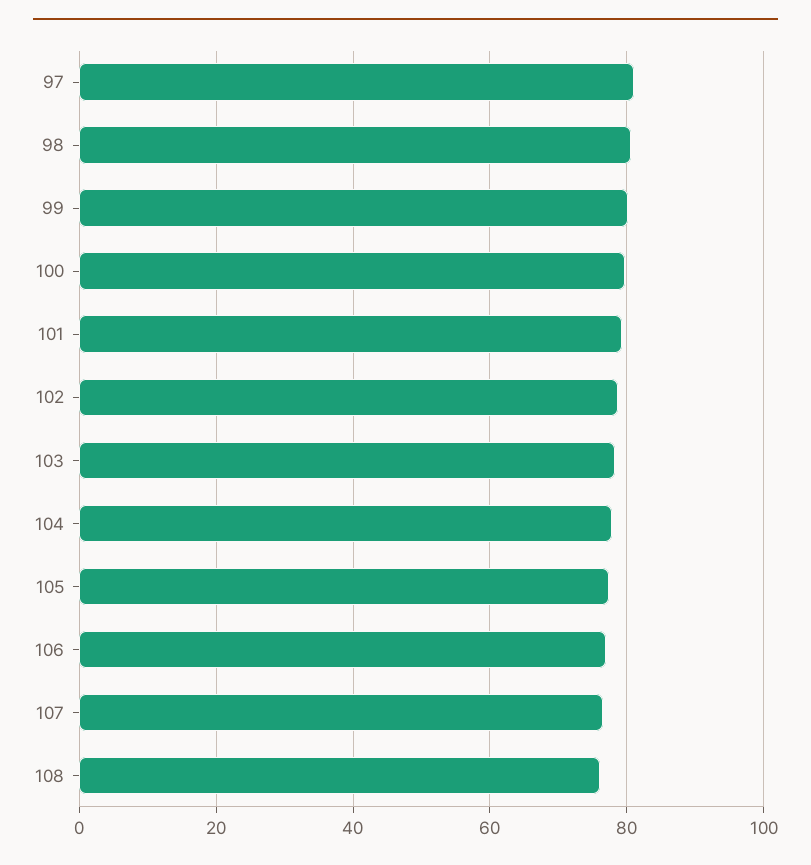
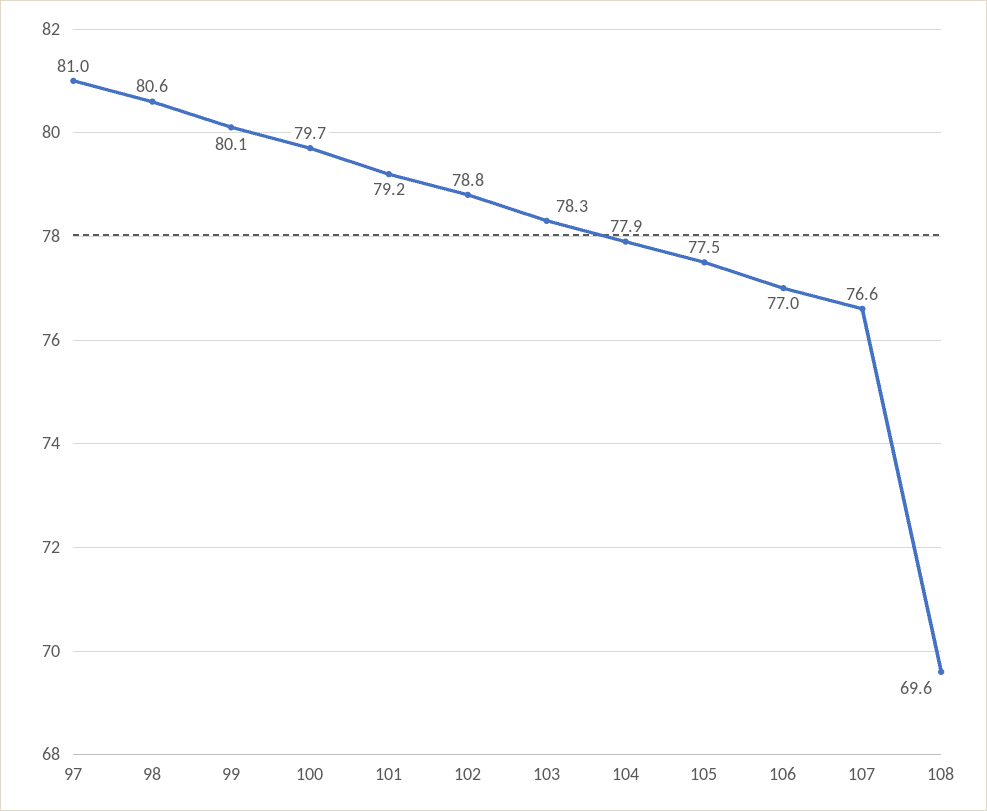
108: 76 -> 69.6

